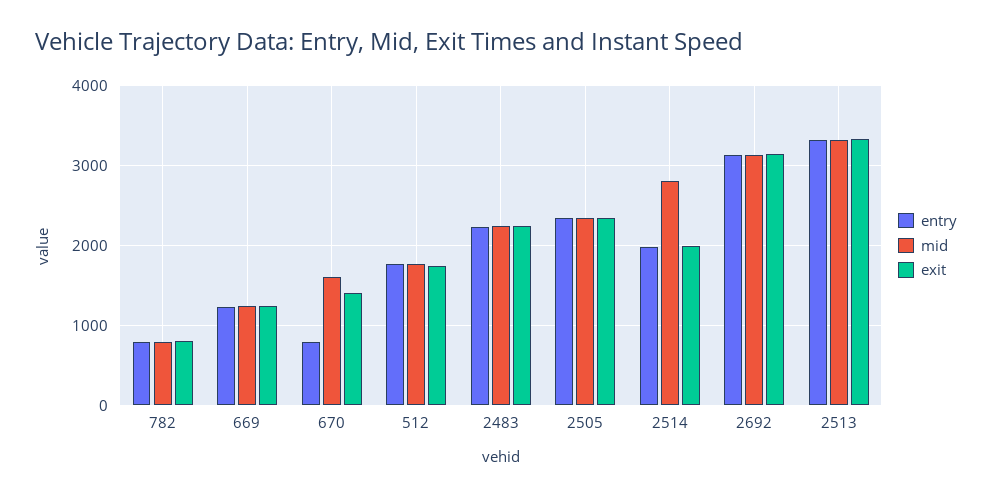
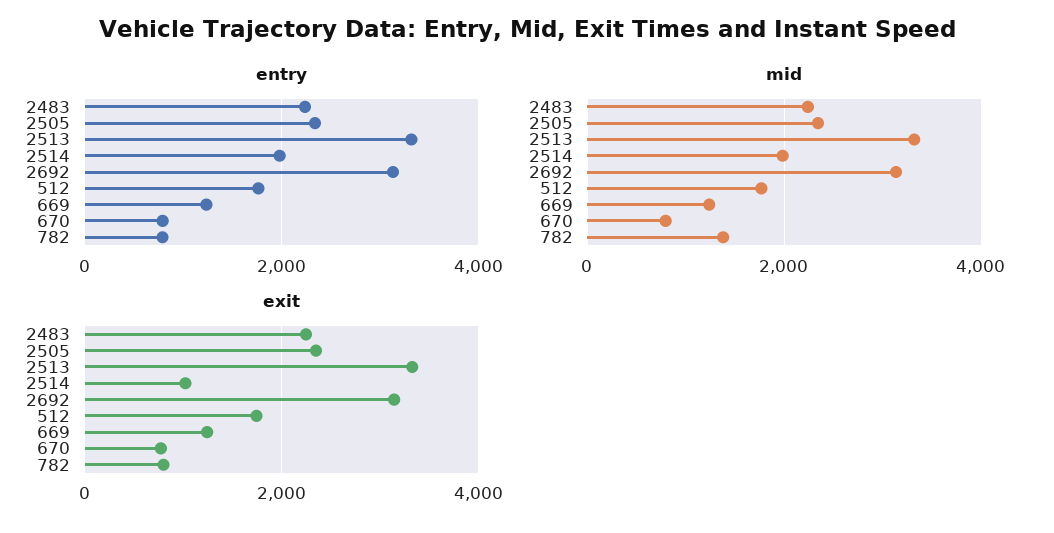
mid, 782: 800 -> 1400
mid, 670: 1600 -> 800
exit, 670: 1400 -> 800
mid, 2514: 2800 -> 2000
exit, 2514: 2000 -> 1000

